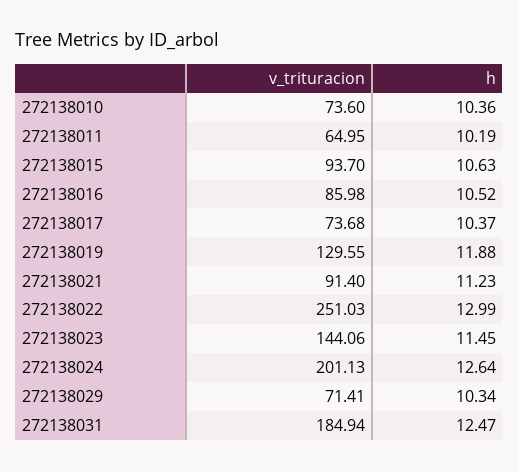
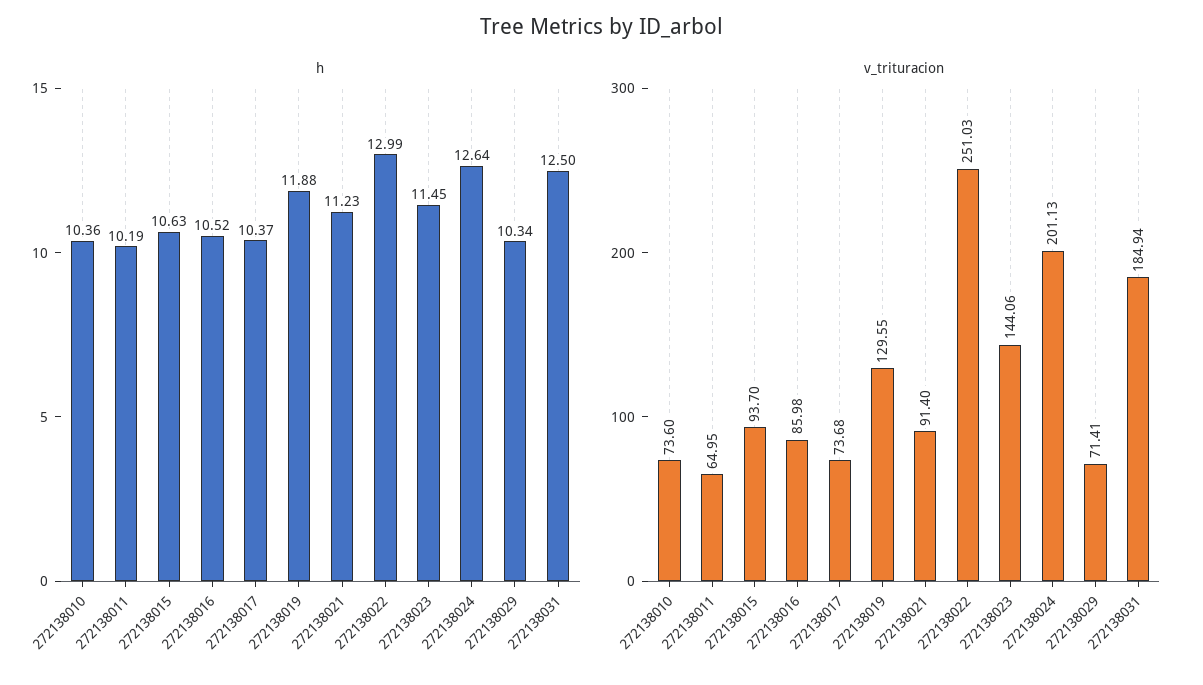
h, 272138031: 12.47 -> 12.5

